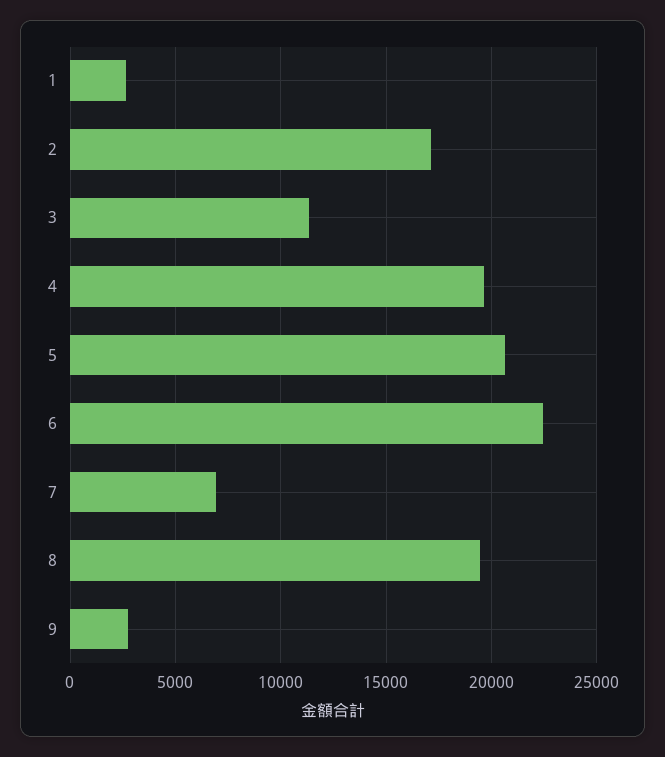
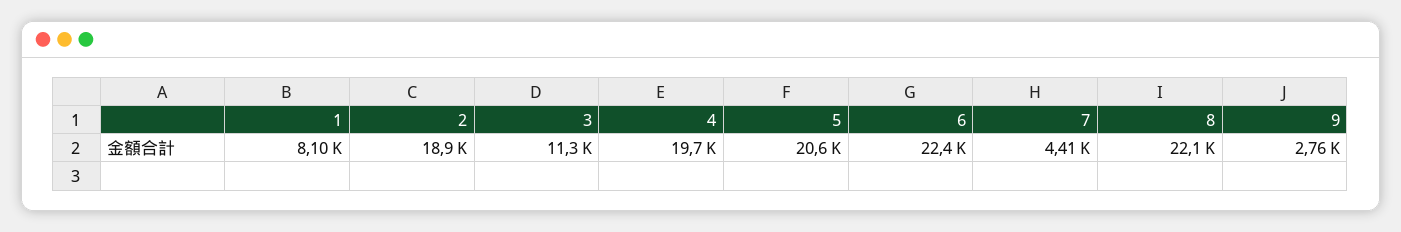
1: 2500 -> 8100
2: 17000 -> 18900
7: 7000 -> 4410
8: 19500 -> 22100

